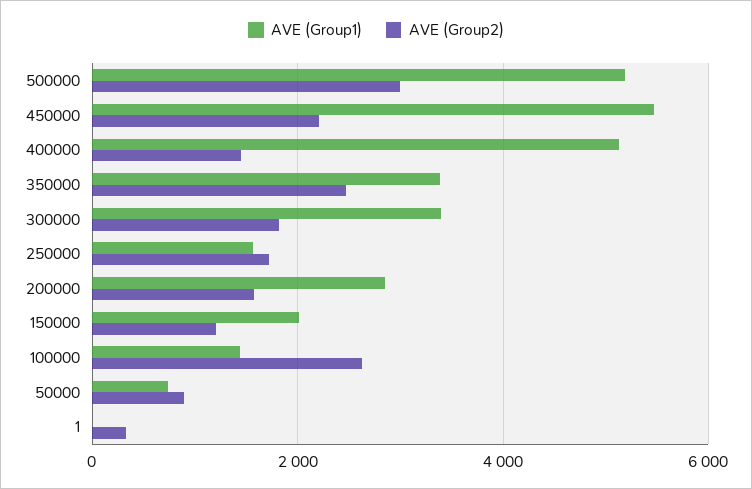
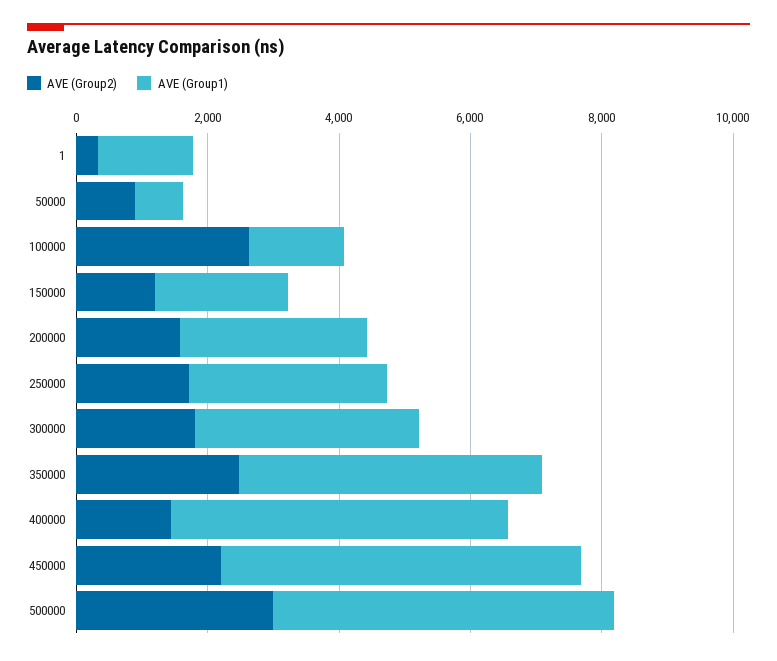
AVE (Group1), 350000: 3400 -> 4500
AVE (Group1), 250000: 1600 -> 3000
AVE (Group1), 1: 0 -> 1500

